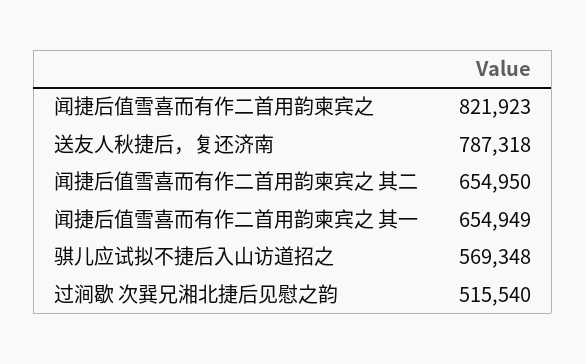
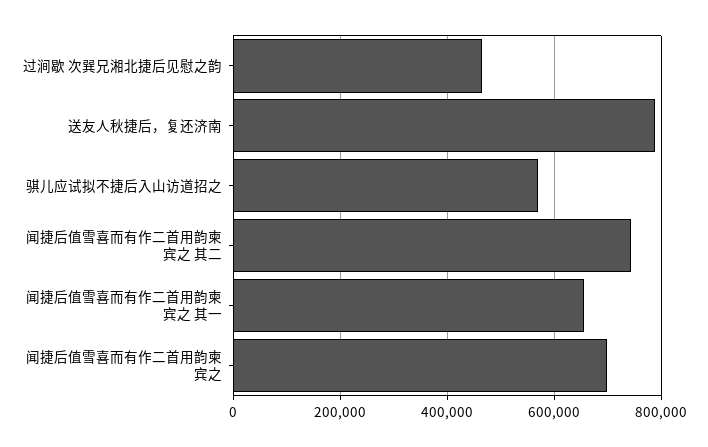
闻捷后值雪喜而有作二首用韵柬宾之: 821923 -> 700000
闻捷后值雪喜而有作二首用韵柬宾之 其二: 654950 -> 740000
过涧歇 次巽兄湘北捷后见慰之韵: 515540 -> 460000

